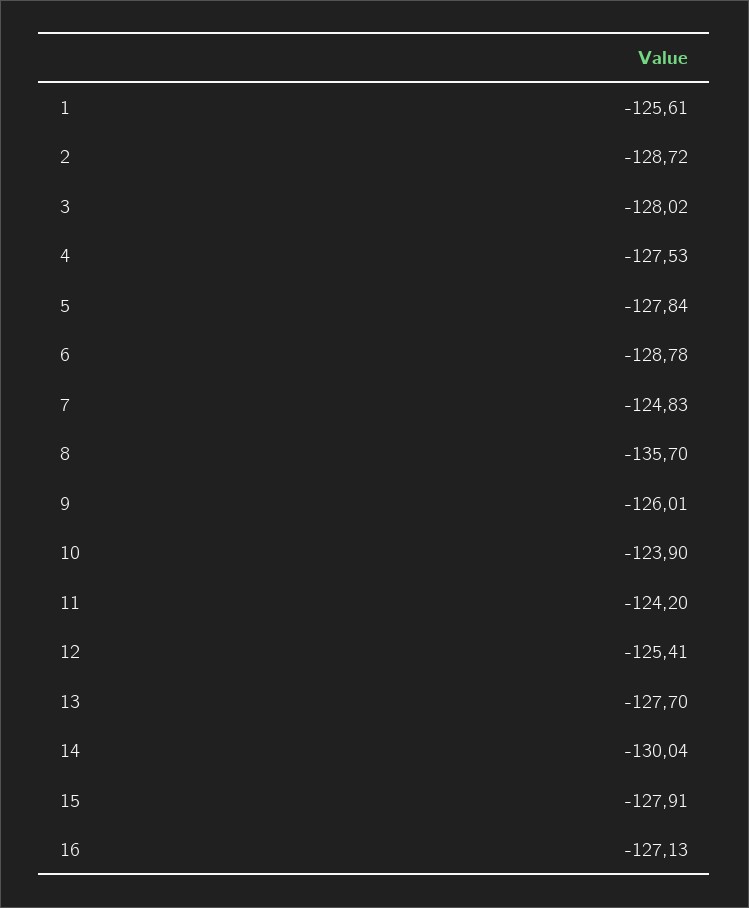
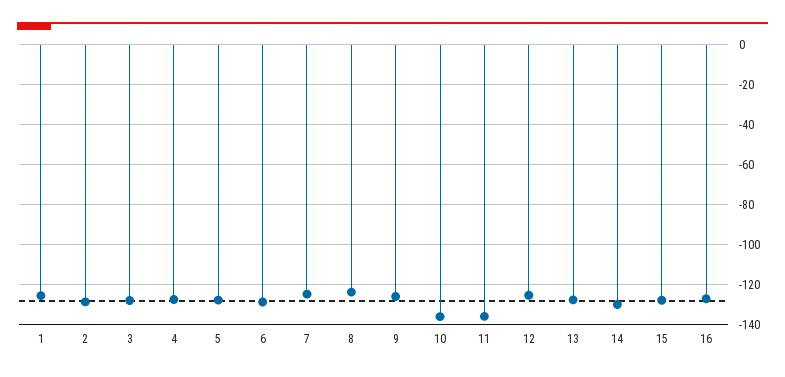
8: -135.7 -> -125
10: -123.9 -> -135
11: -124.2 -> -135

